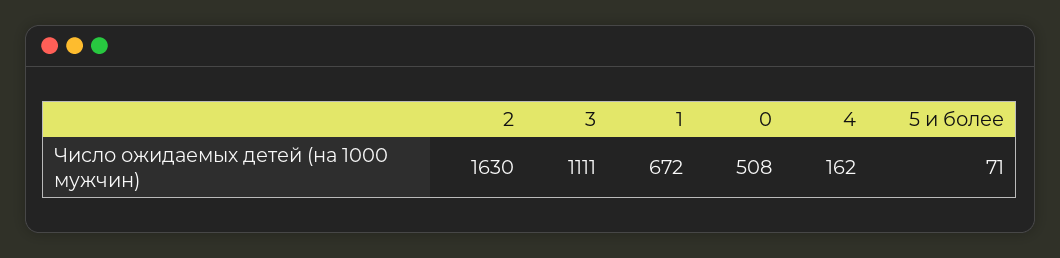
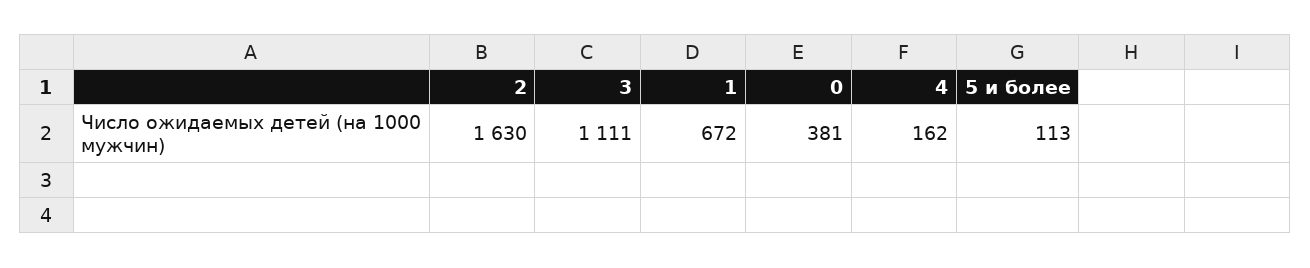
0: 508 -> 381
5 и более: 71 -> 113

